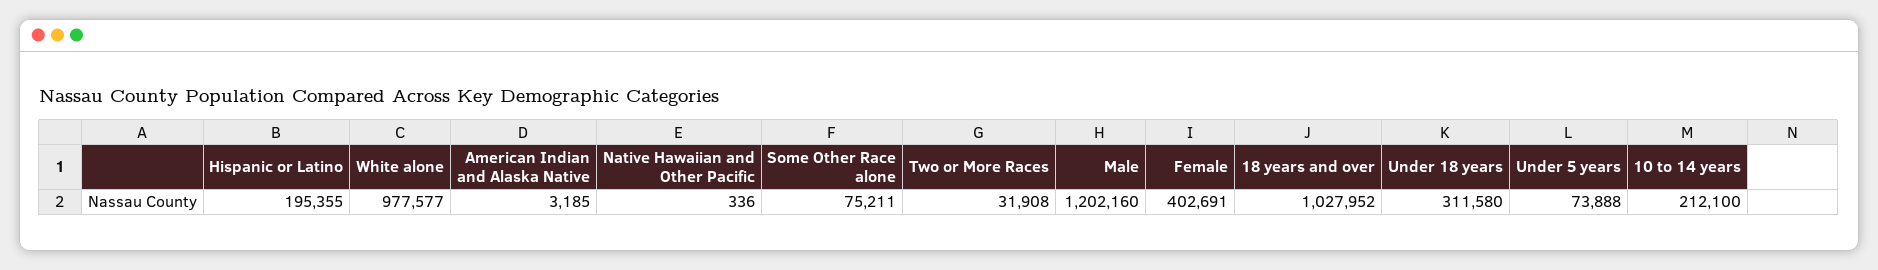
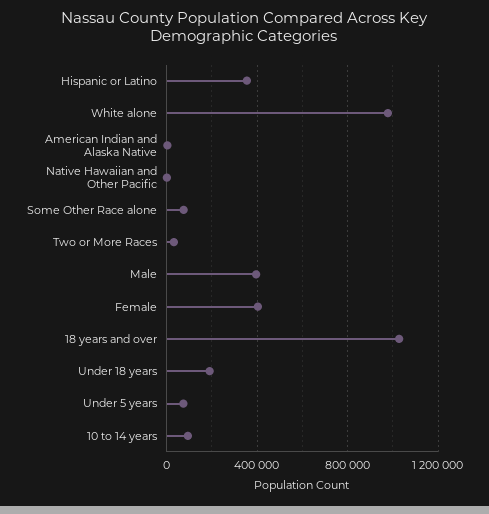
Hispanic or Latino: 195355 -> 350000
Male: 1202160 -> 400000
Under 18 years: 311580 -> 200000
10 to 14 years: 212100 -> 100000

